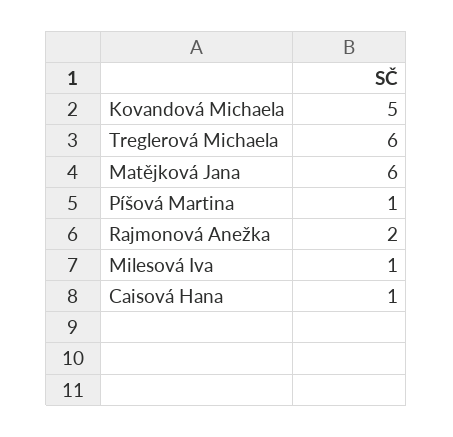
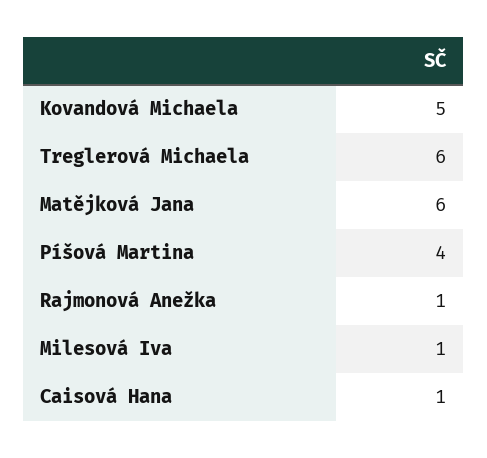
Píšová Martina: 1 -> 4
Rajmonová Anežka: 2 -> 1

